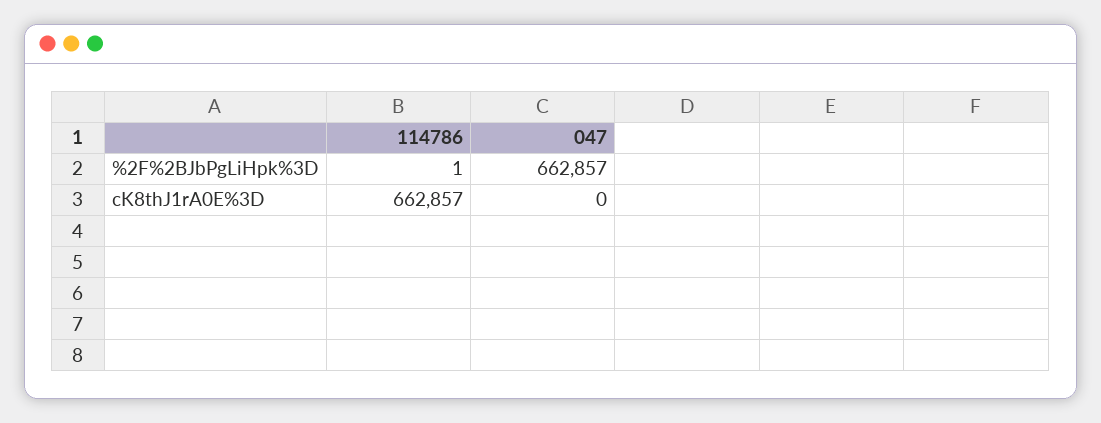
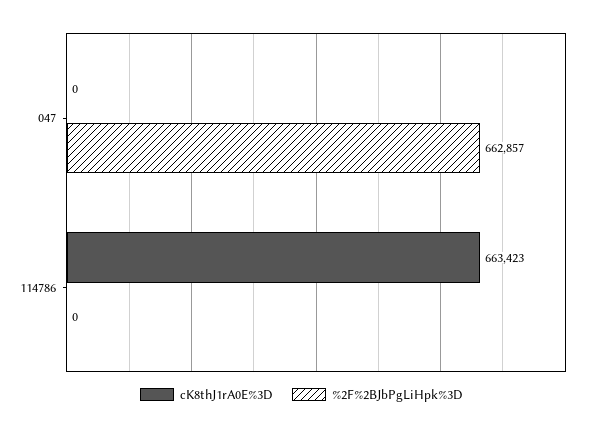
%2F%2BJbPgLiHpk%3D, 114786: 1 -> 0
cK8thJ1rA0E%3D, 114786: 662857 -> 663423

